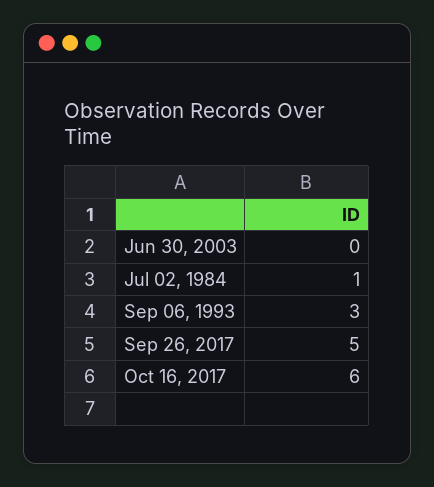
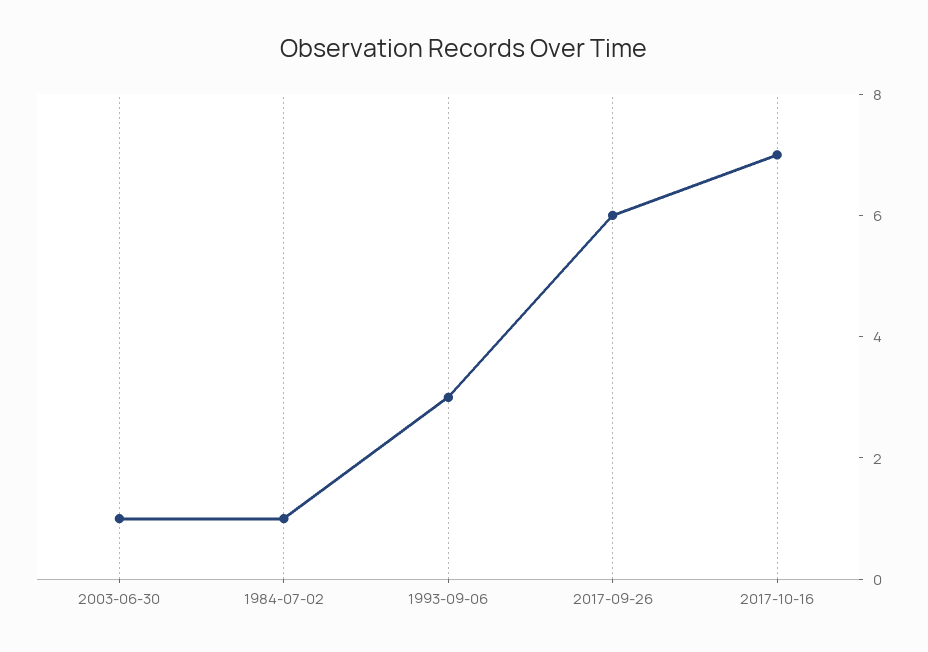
Jun 30, 2003: 0 -> 1
Sep 26, 2017: 5 -> 6
Oct 16, 2017: 6 -> 7

